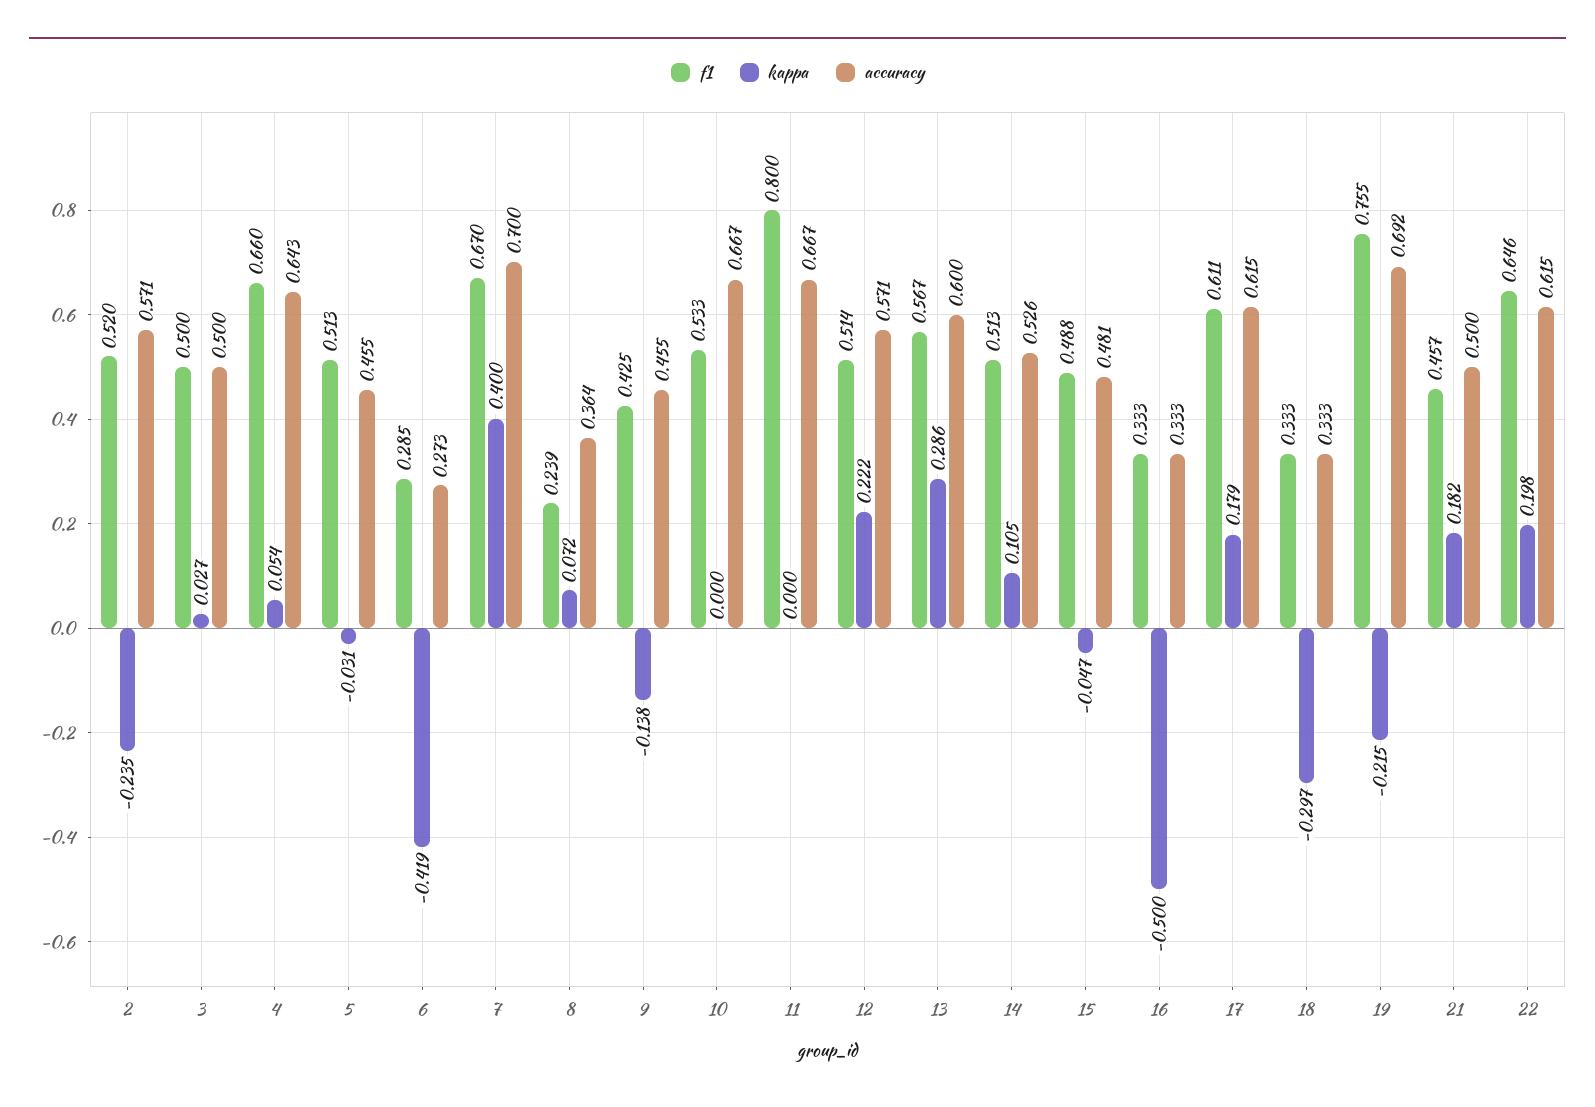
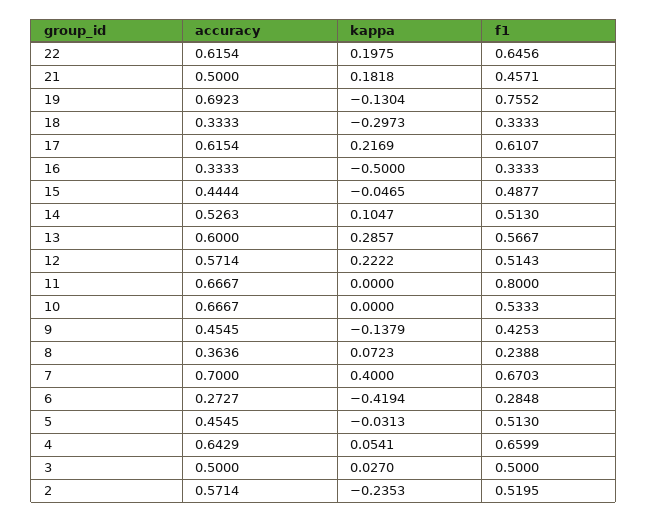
accuracy, 15: 0.481 -> 0.4444
kappa, 17: 0.179 -> 0.2169
kappa, 19: -0.215 -> -0.1304

